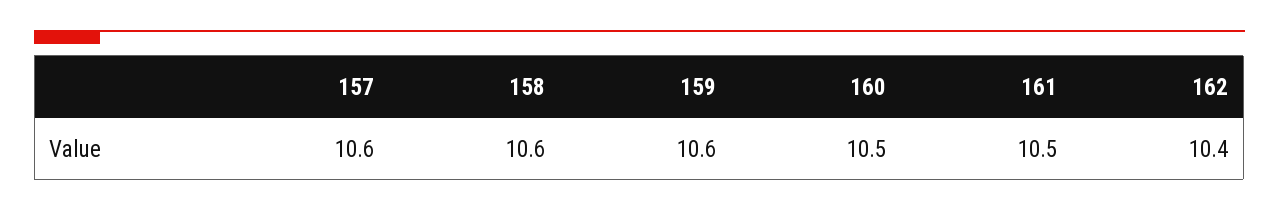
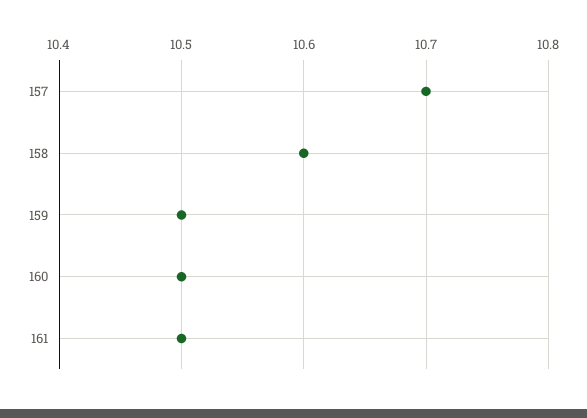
157: 10.6 -> 10.7
159: 10.6 -> 10.5
162: 10.4 -> none

